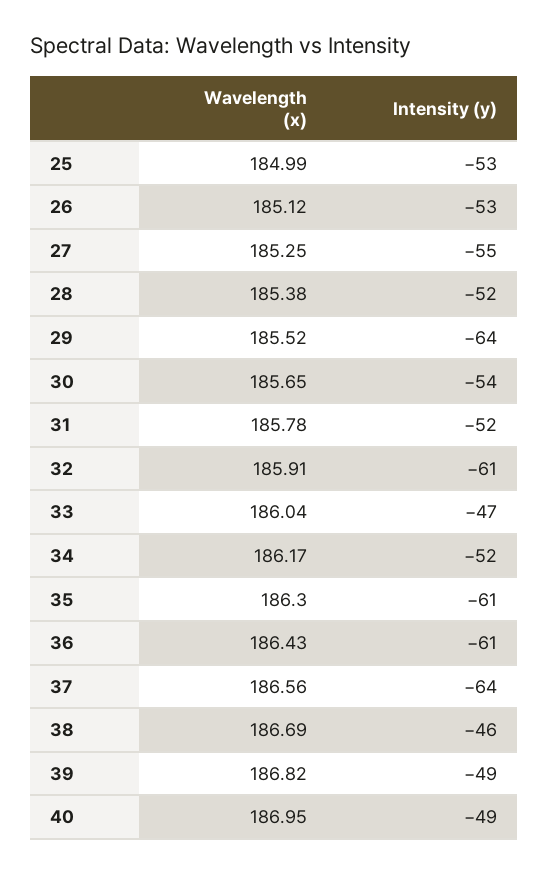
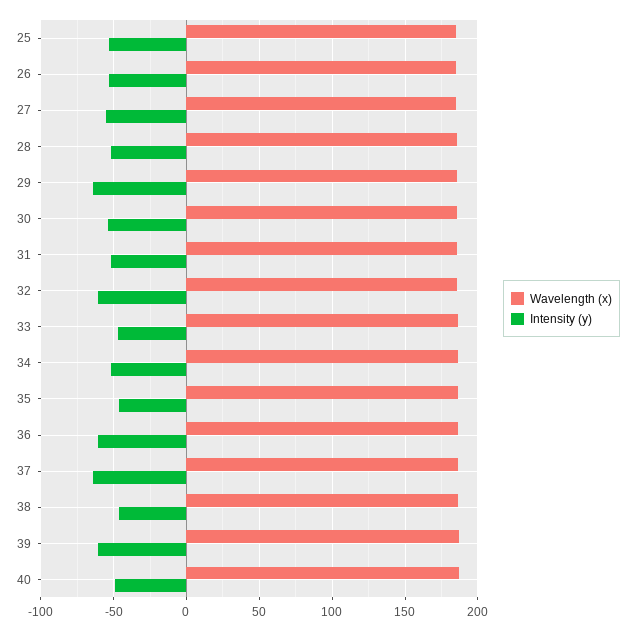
Intensity (y), 35: -61 -> -45
Intensity (y), 39: -49 -> -60

